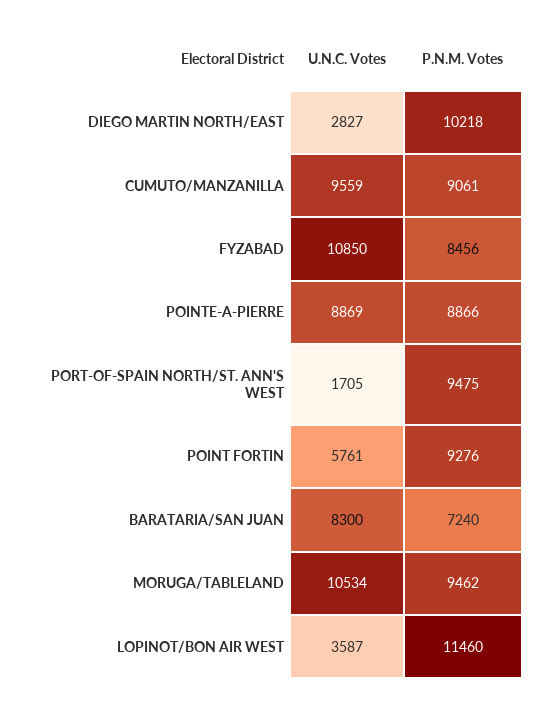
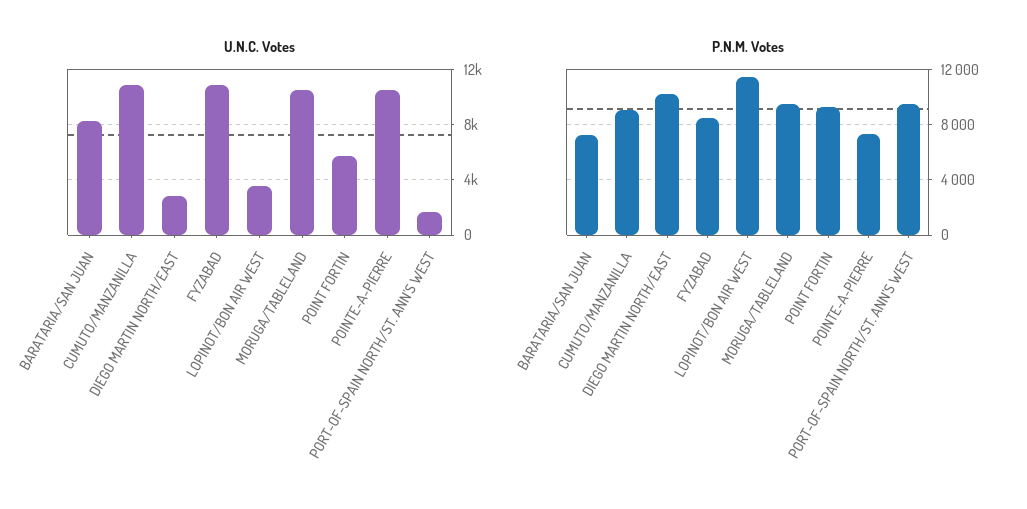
U.N.C. Votes, CUMUTO/MANZANILLA: 9559 -> 11000
U.N.C. Votes, POINTE-A-PIERRE: 8869 -> 10500
P.N.M. Votes, POINTE-A-PIERRE: 8866 -> 7500

